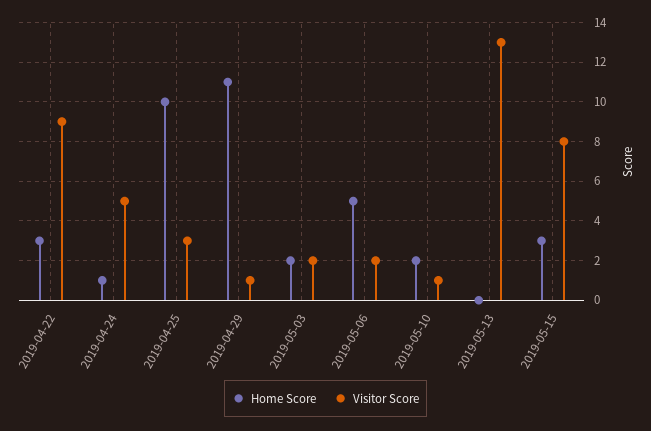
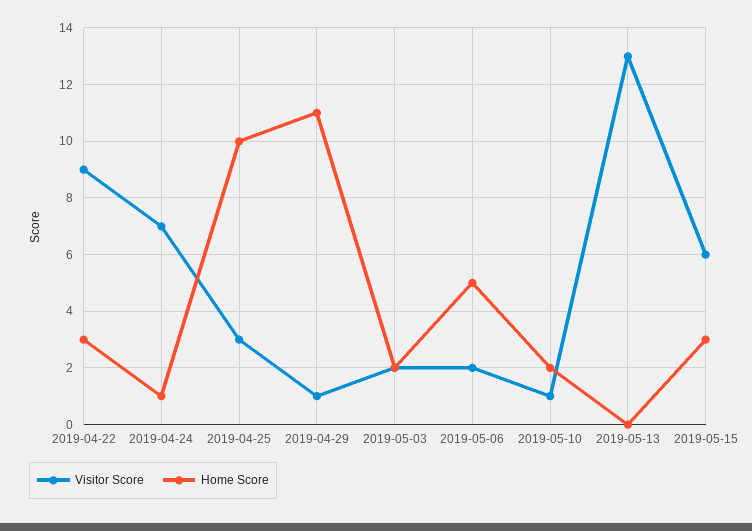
Visitor Score, 2019-04-24: 5 -> 7
Visitor Score, 2019-05-15: 8 -> 6

